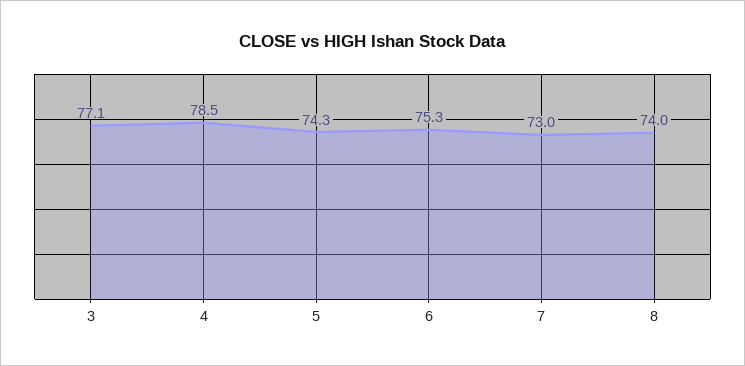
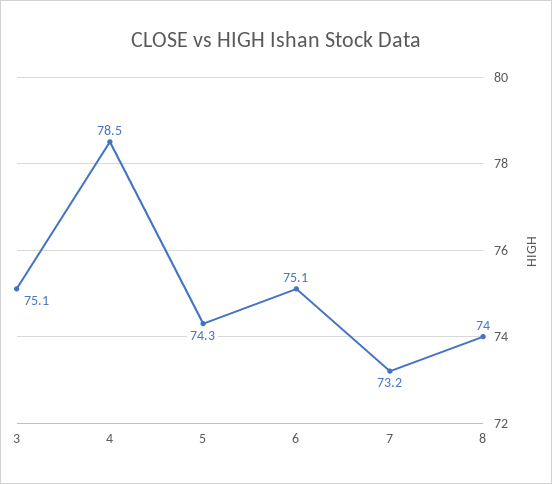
3: 77.1 -> 75.1
6: 75.3 -> 75.1
7: 73 -> 73.2

